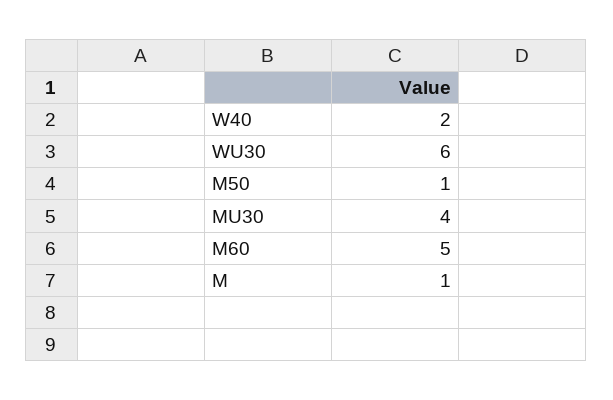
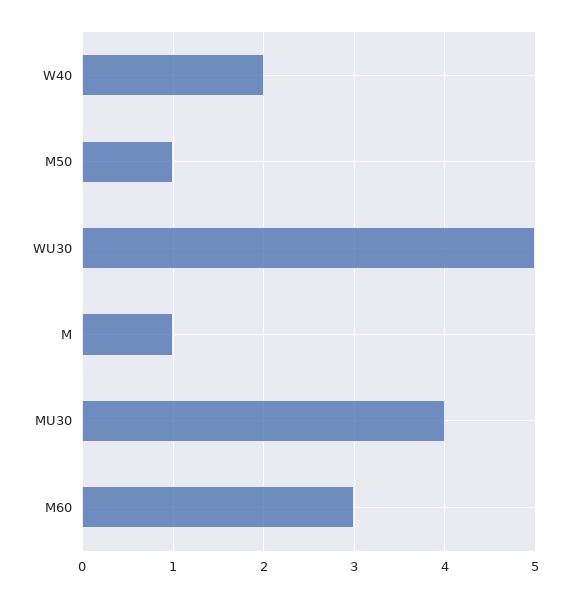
WU30: 6 -> 5
M60: 5 -> 3

